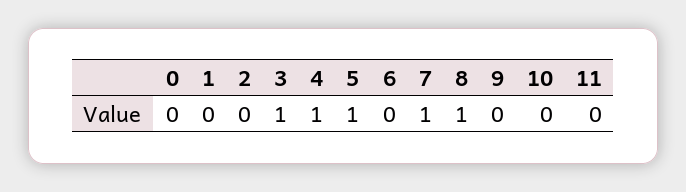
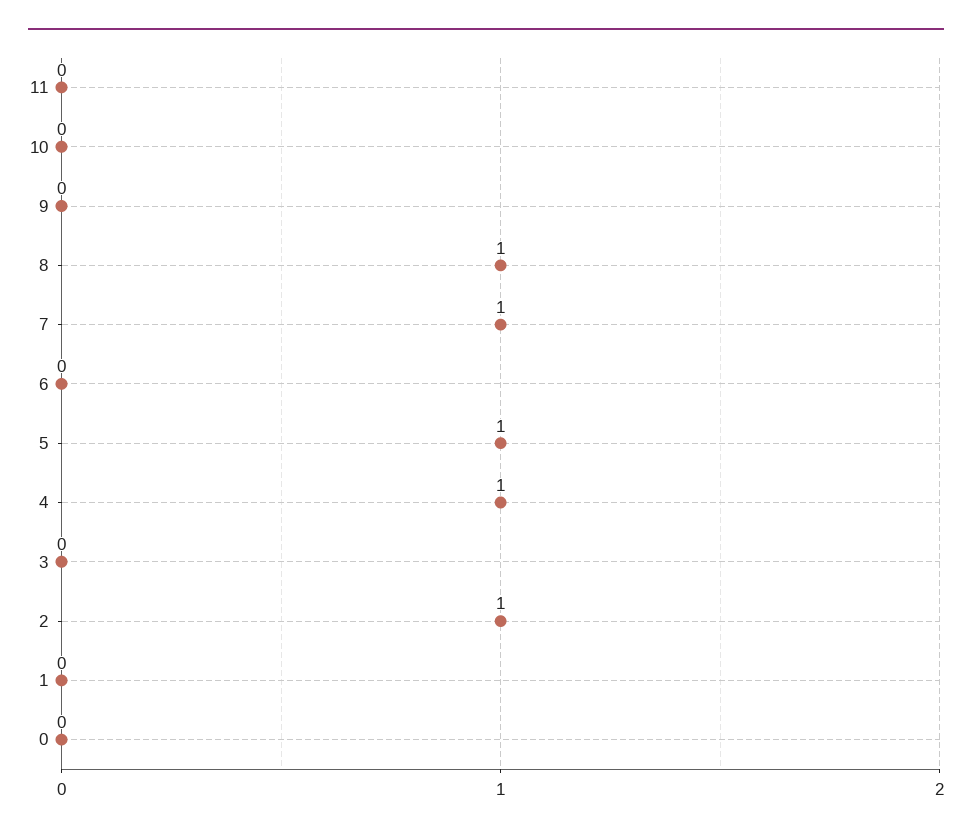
2: 0 -> 1
3: 1 -> 0

